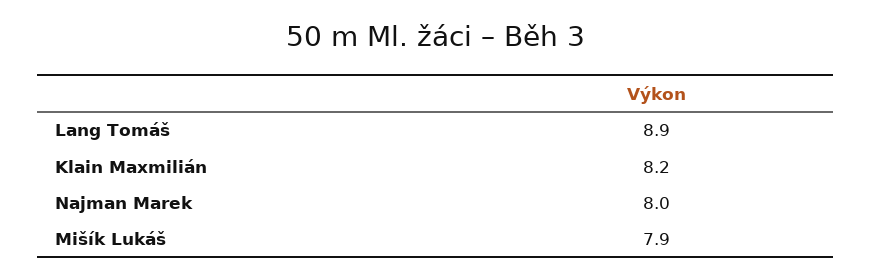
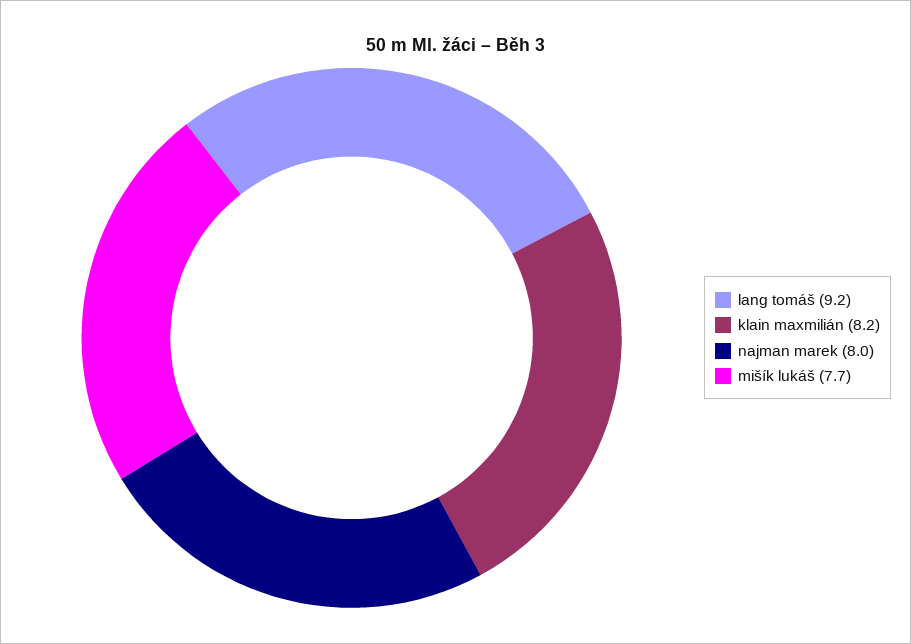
Lang Tomáš: 8.9 -> 9.2
Mišík Lukáš: 7.9 -> 7.7

